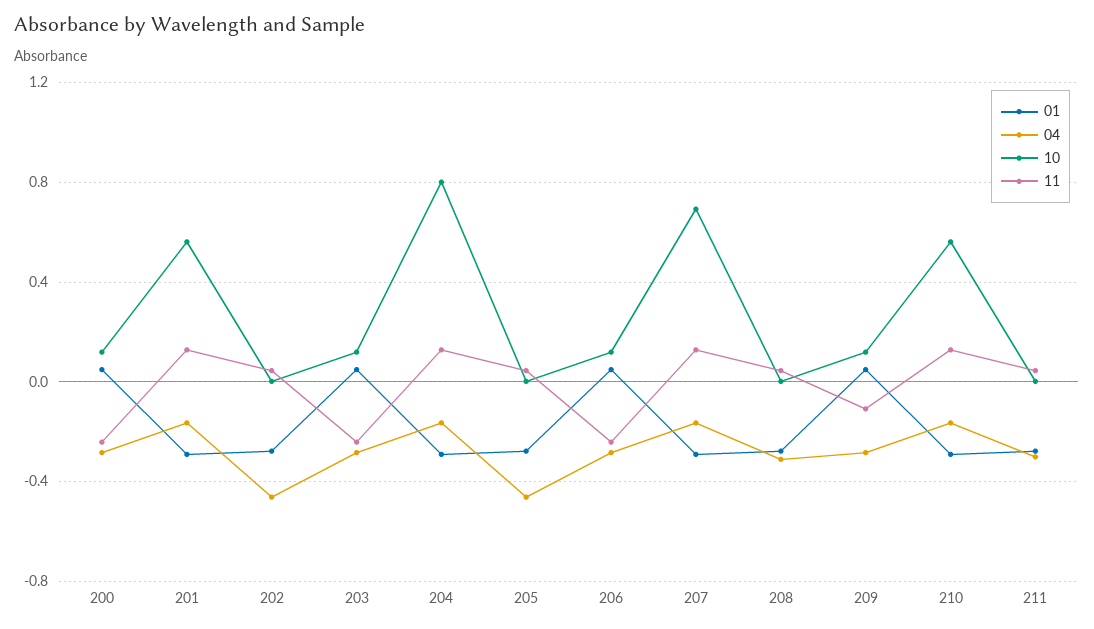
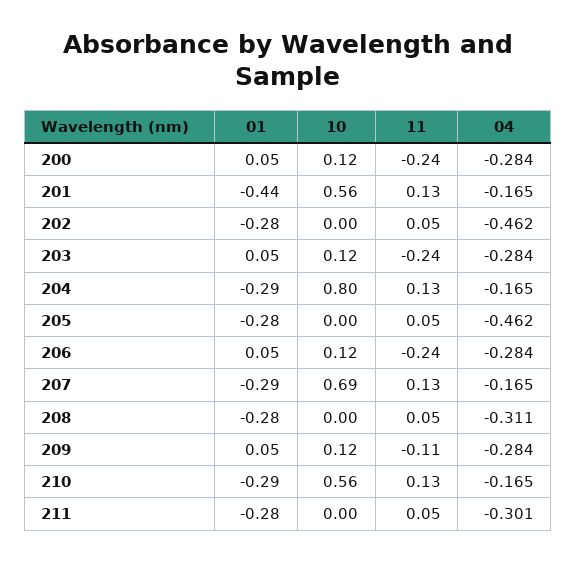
01, 201: -0.3 -> -0.44

